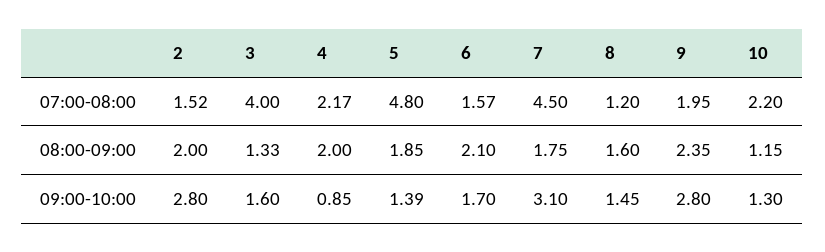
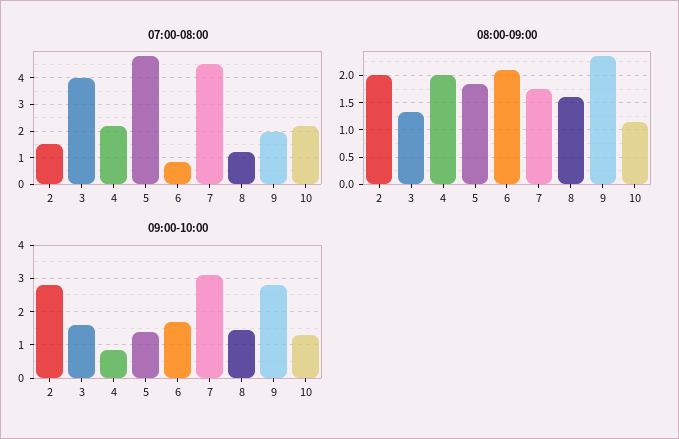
07:00-08:00, 6: 1.57 -> 0.75

